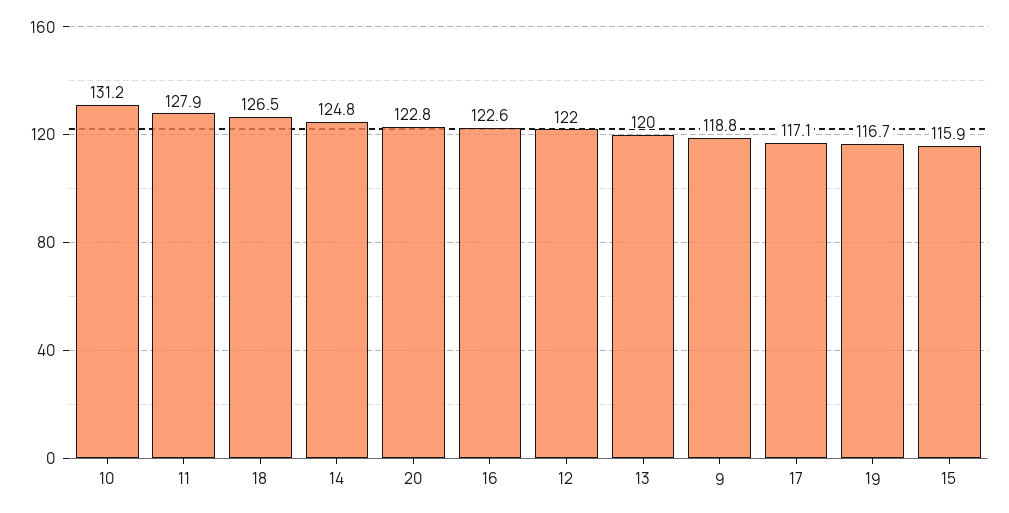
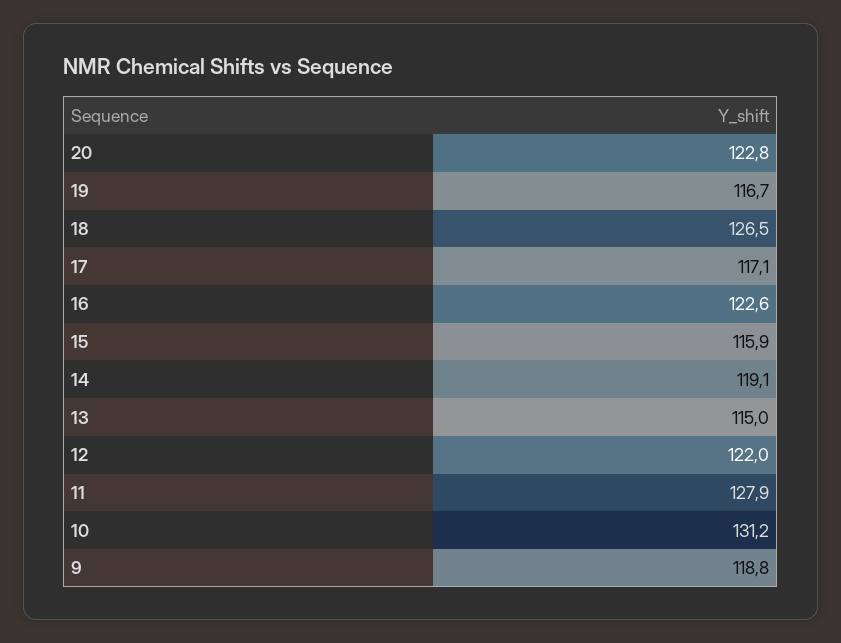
14: 124.8 -> 119.1
13: 120 -> 115

